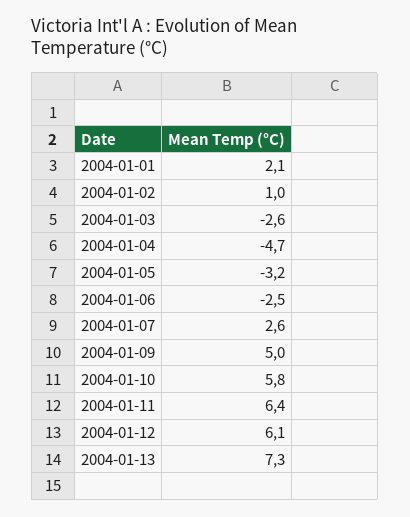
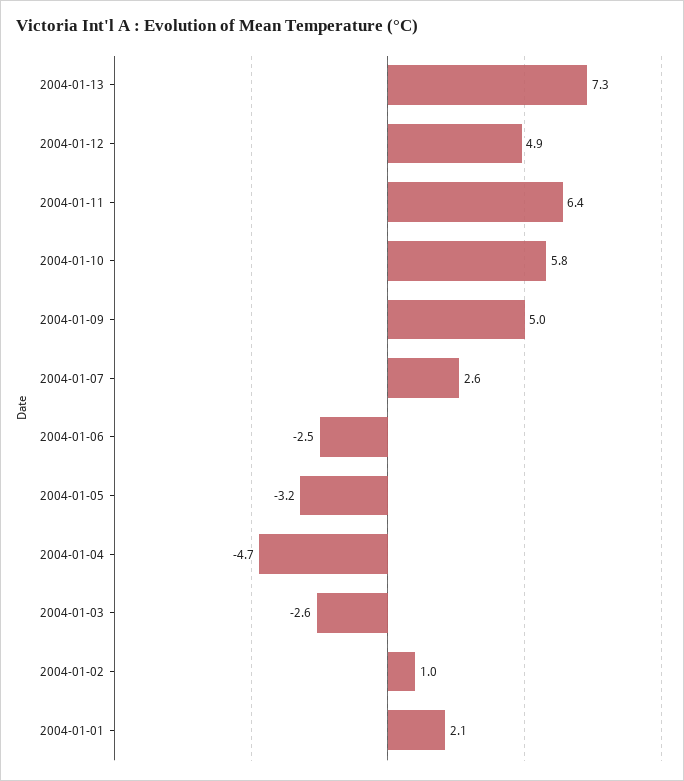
2004-01-12: 6.1 -> 4.9

